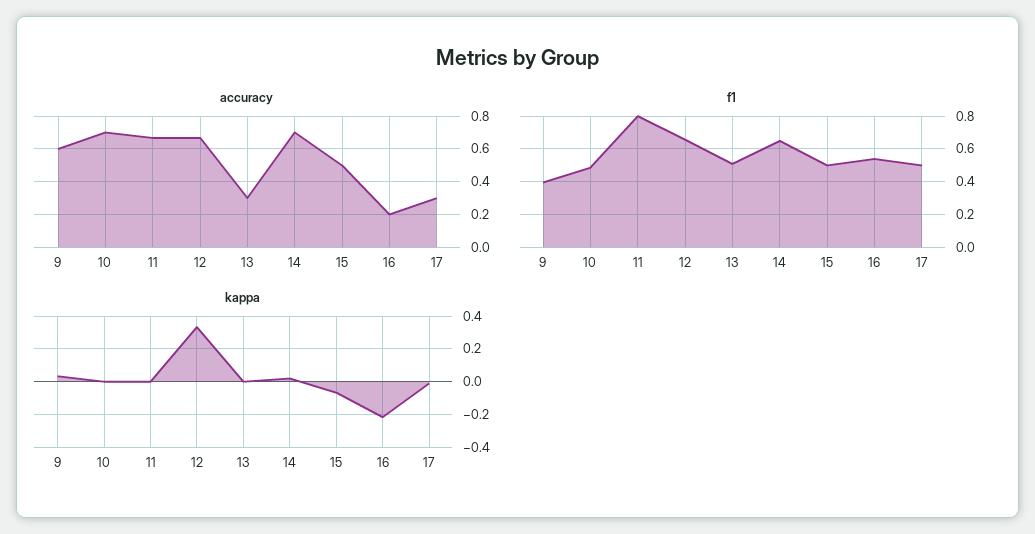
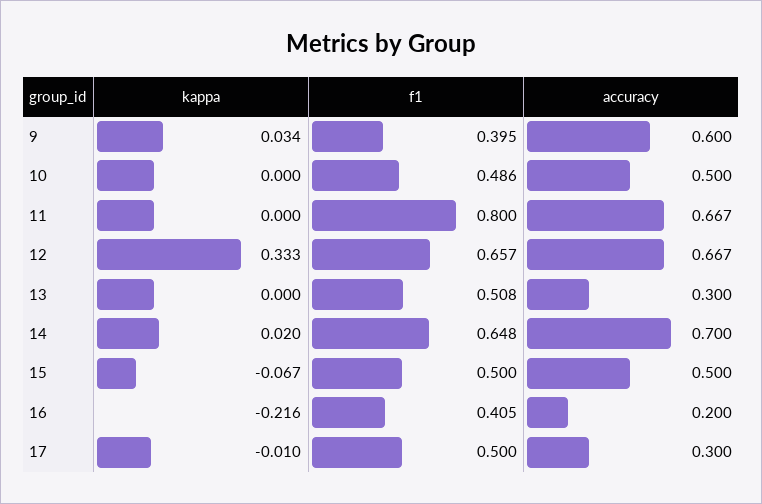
accuracy, 10: 0.7 -> 0.5
f1, 16: 0.55 -> 0.405

